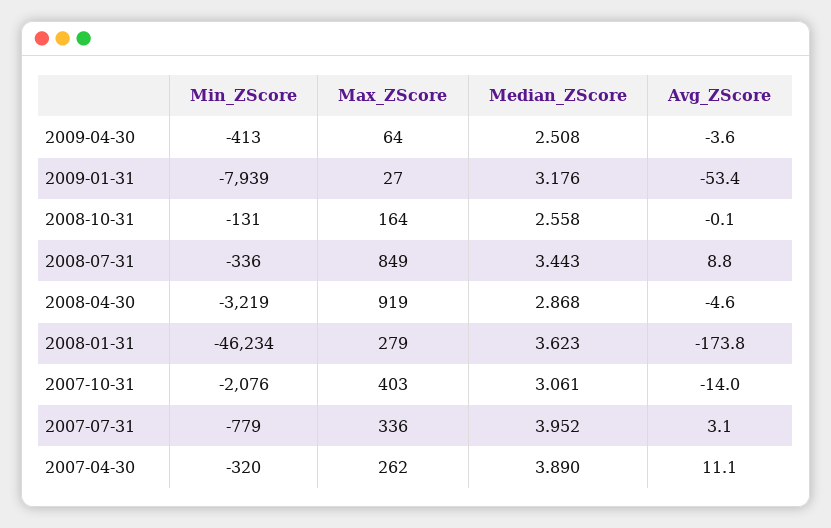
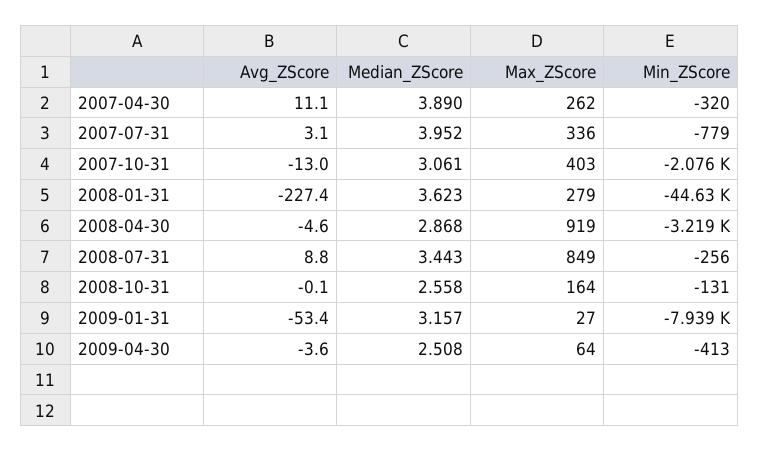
Median_ZScore, 2009-01-31: 3.176 -> 3.157
Min_ZScore, 2008-07-31: -336 -> -256
Min_ZScore, 2008-01-31: -46234 -> -44630
Avg_ZScore, 2008-01-31: -173.8 -> -227.4
Avg_ZScore, 2007-10-31: -14 -> -13

